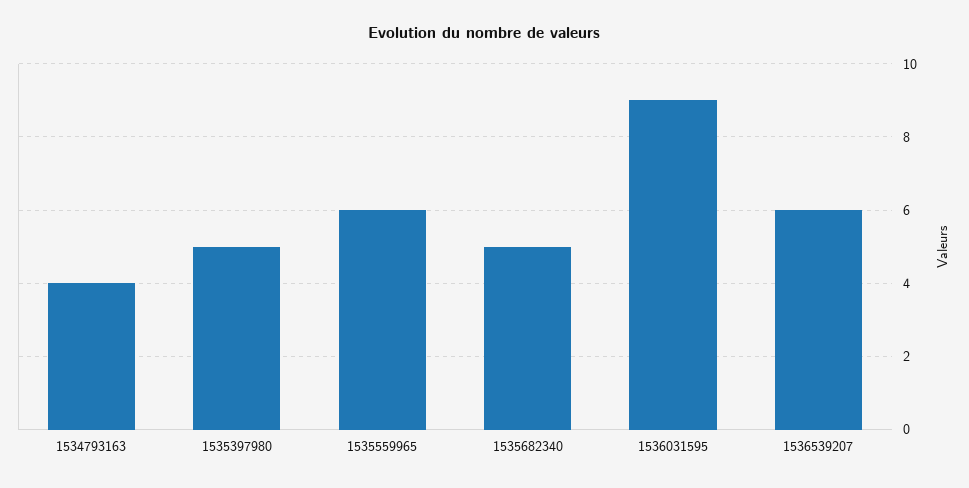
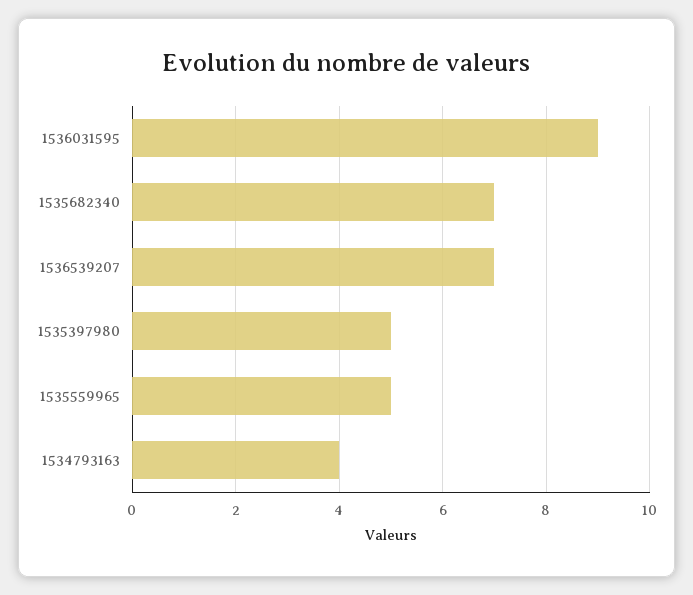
1535559965: 6 -> 5
1535682340: 5 -> 7
1536539207: 6 -> 7

